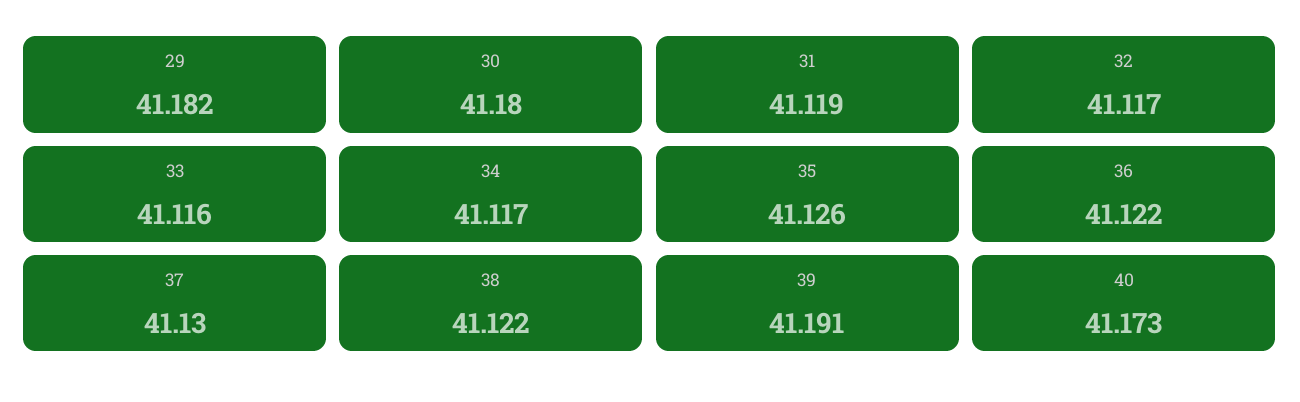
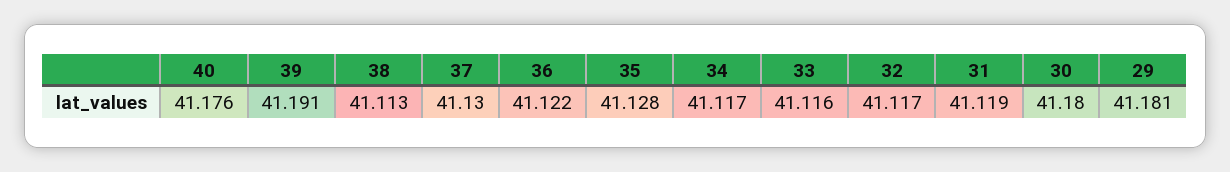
29: 41.182 -> 41.181
35: 41.126 -> 41.128
38: 41.122 -> 41.113
40: 41.173 -> 41.176

